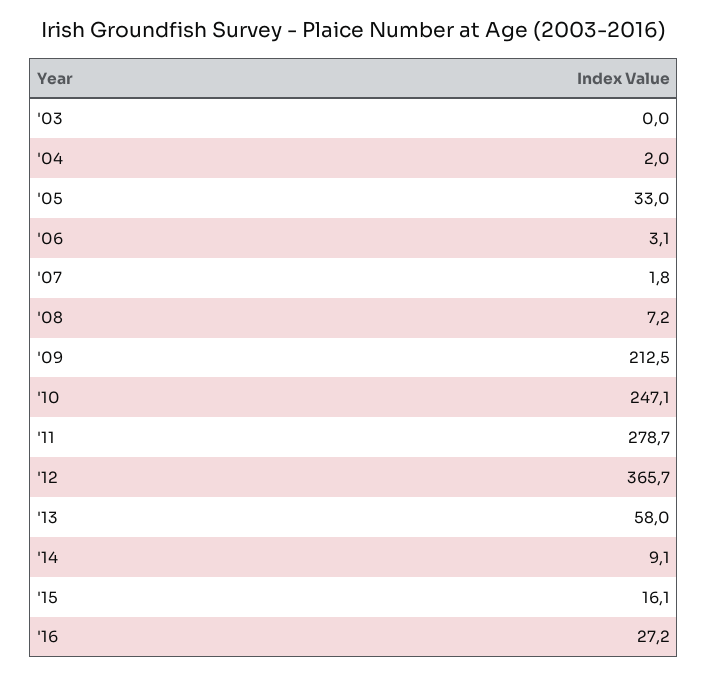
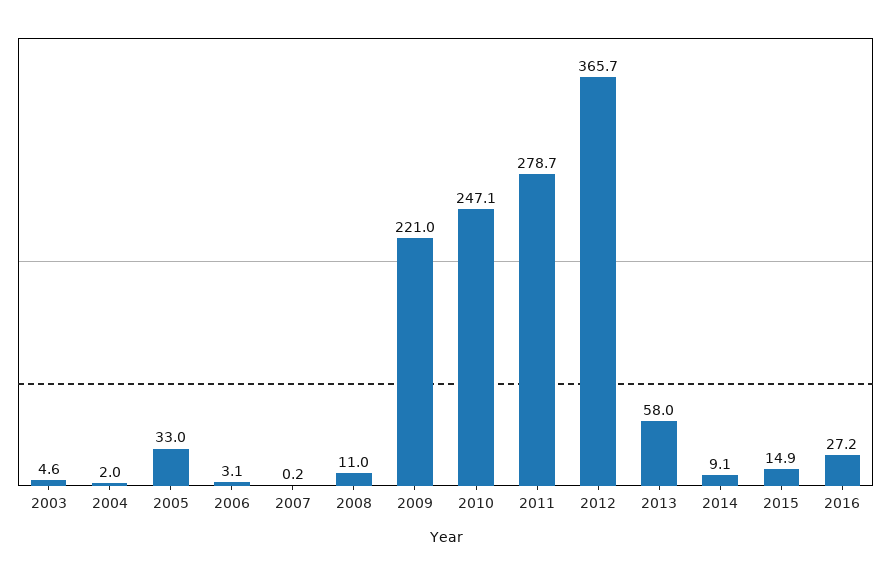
'03: 0 -> 4.6
'07: 1.8 -> 0.2
'08: 7.2 -> 11
'09: 212.5 -> 221
'15: 16.1 -> 14.9

